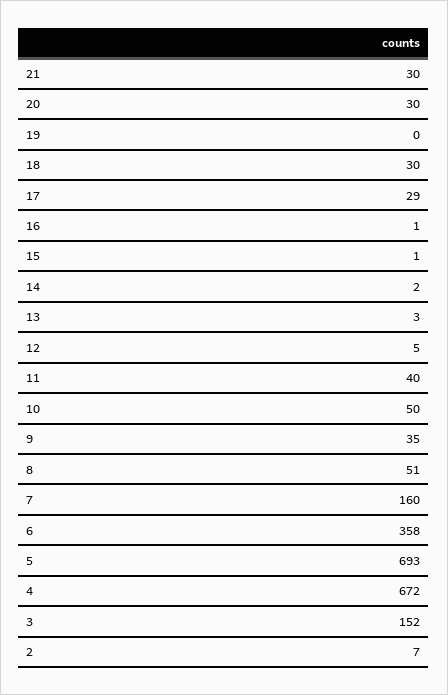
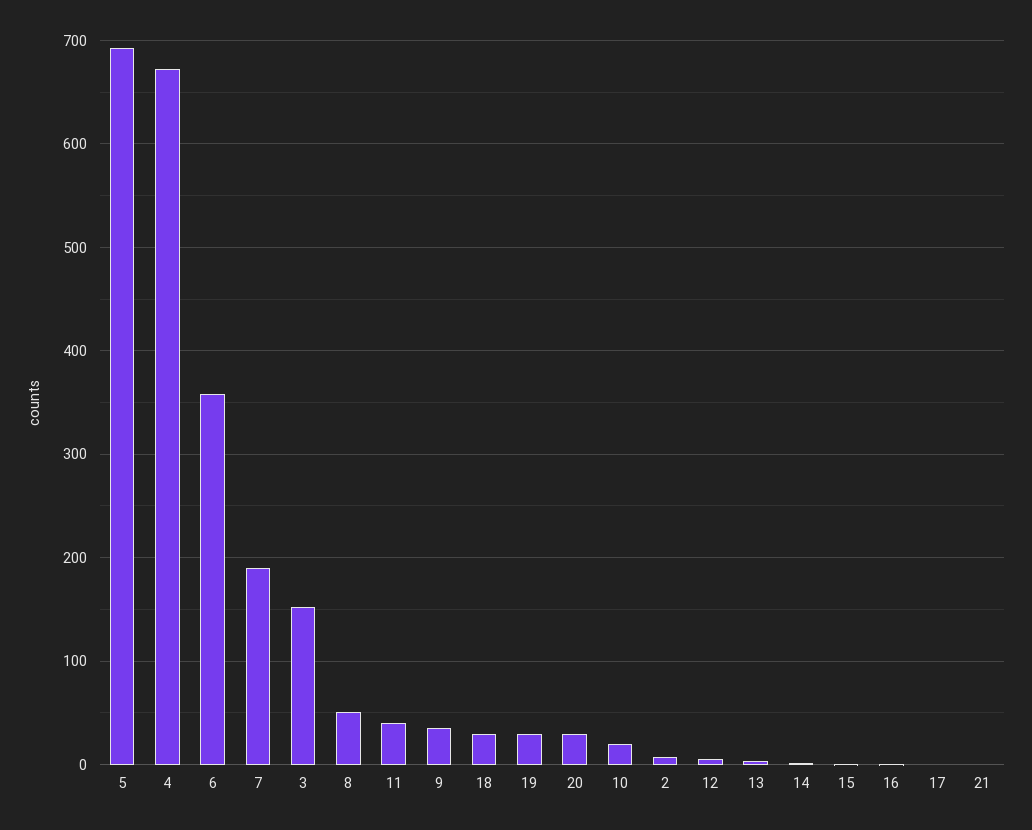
21: 30 -> 0
19: 0 -> 30
17: 29 -> 0
10: 50 -> 20
7: 160 -> 190

